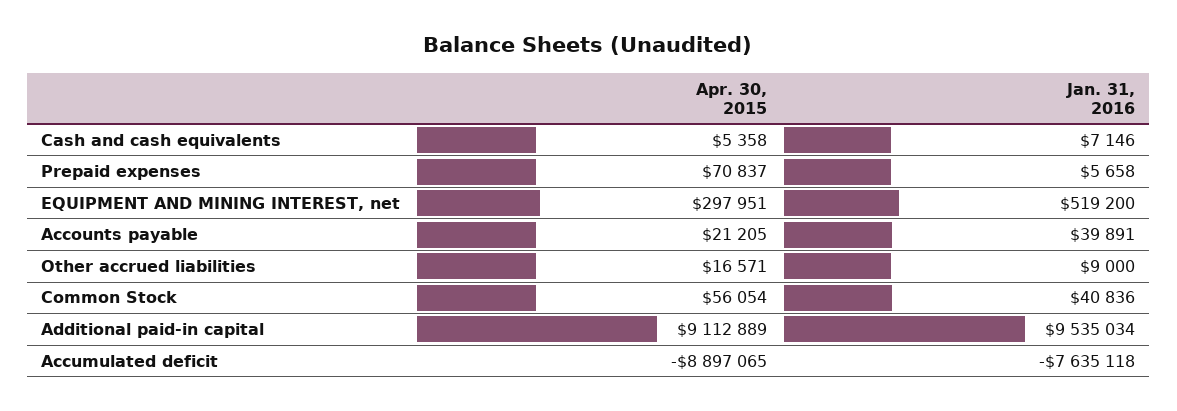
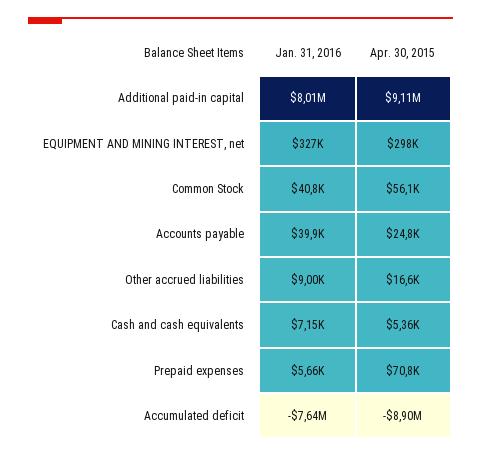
Jan. 31, 2016, EQUIPMENT AND MINING INTEREST, net: 519200 -> 327000
Apr. 30, 2015, Accounts payable: 21205 -> 24800
Jan. 31, 2016, Additional paid-in capital: 9535034 -> 8010000

